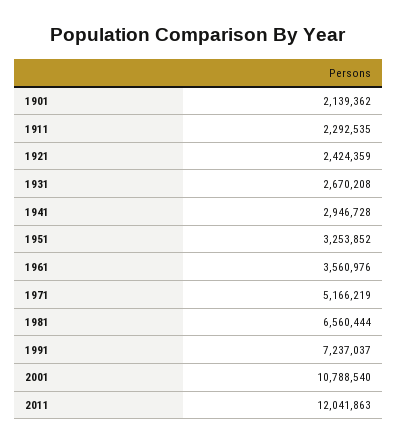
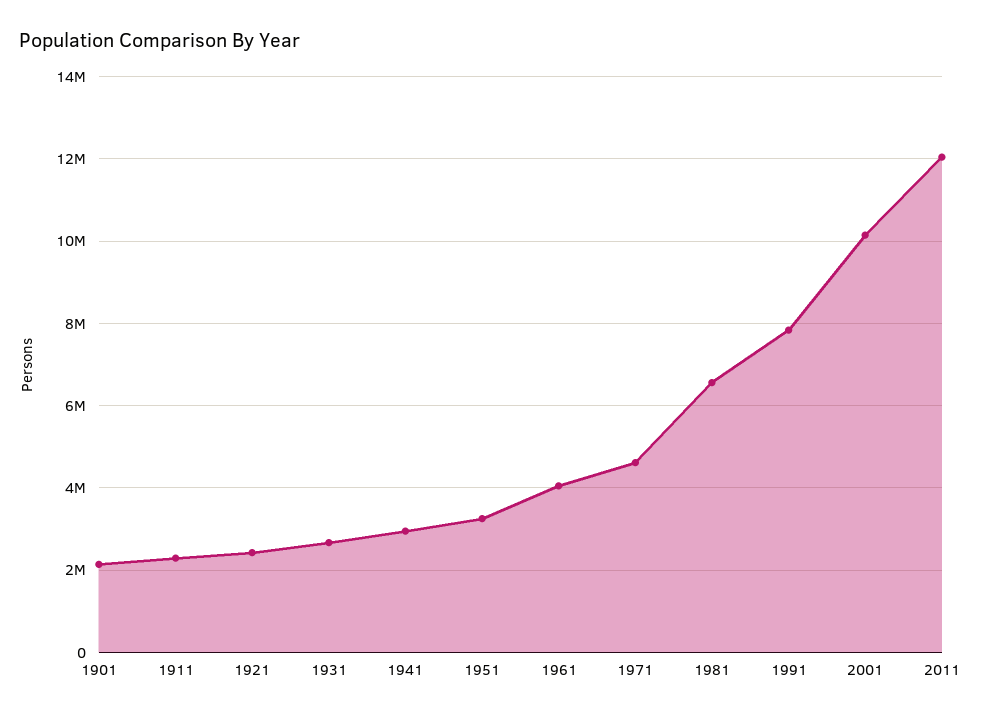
1961: 3560976 -> 4000000
1971: 5166219 -> 4600000
1991: 7237037 -> 7800000
2001: 10788540 -> 10200000

